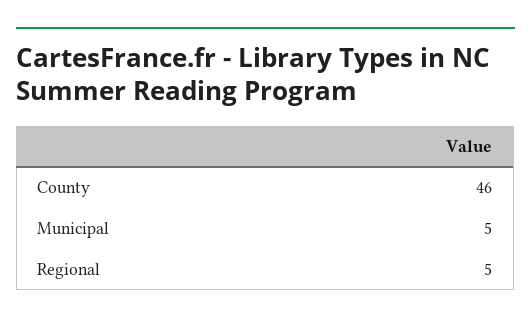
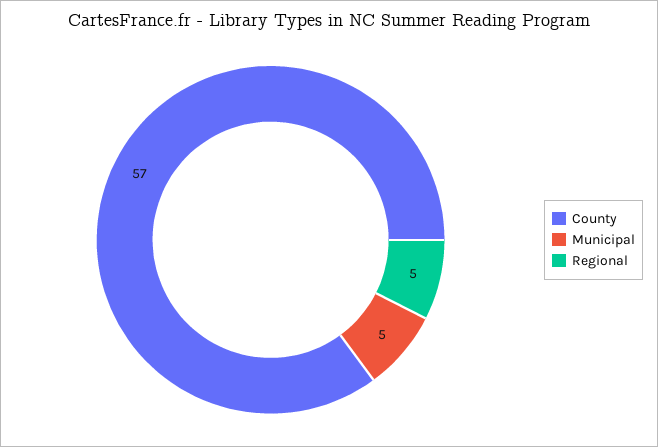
County: 46 -> 57

